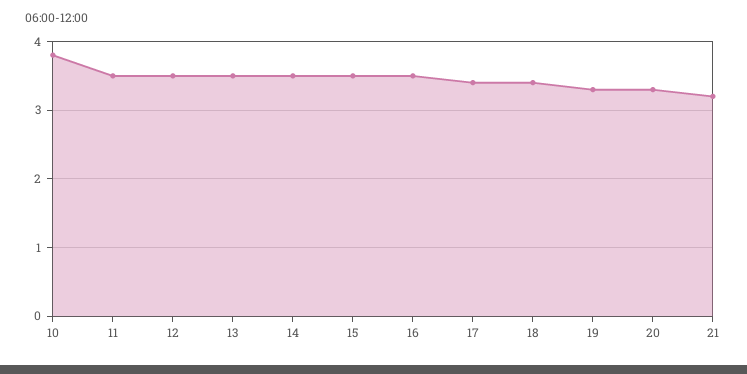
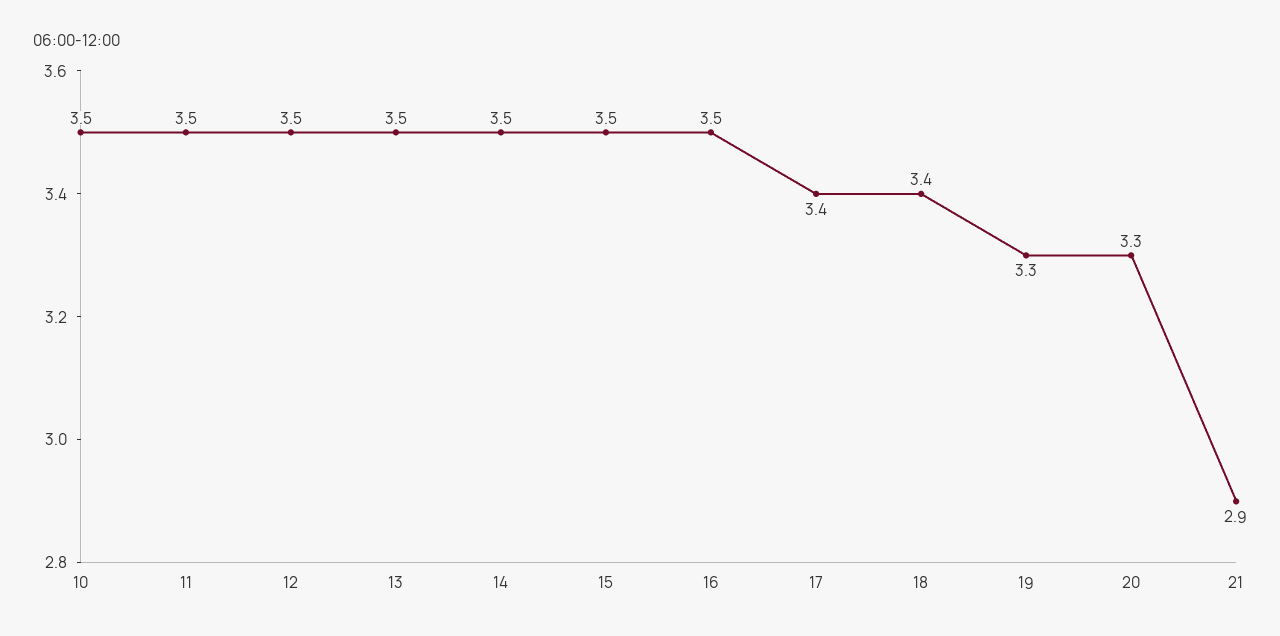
10: 3.8 -> 3.5
21: 3.2 -> 2.9

